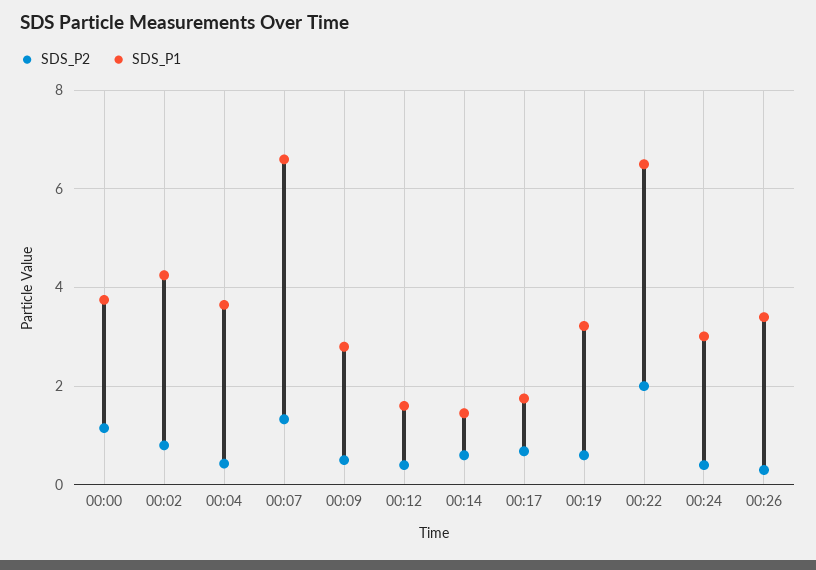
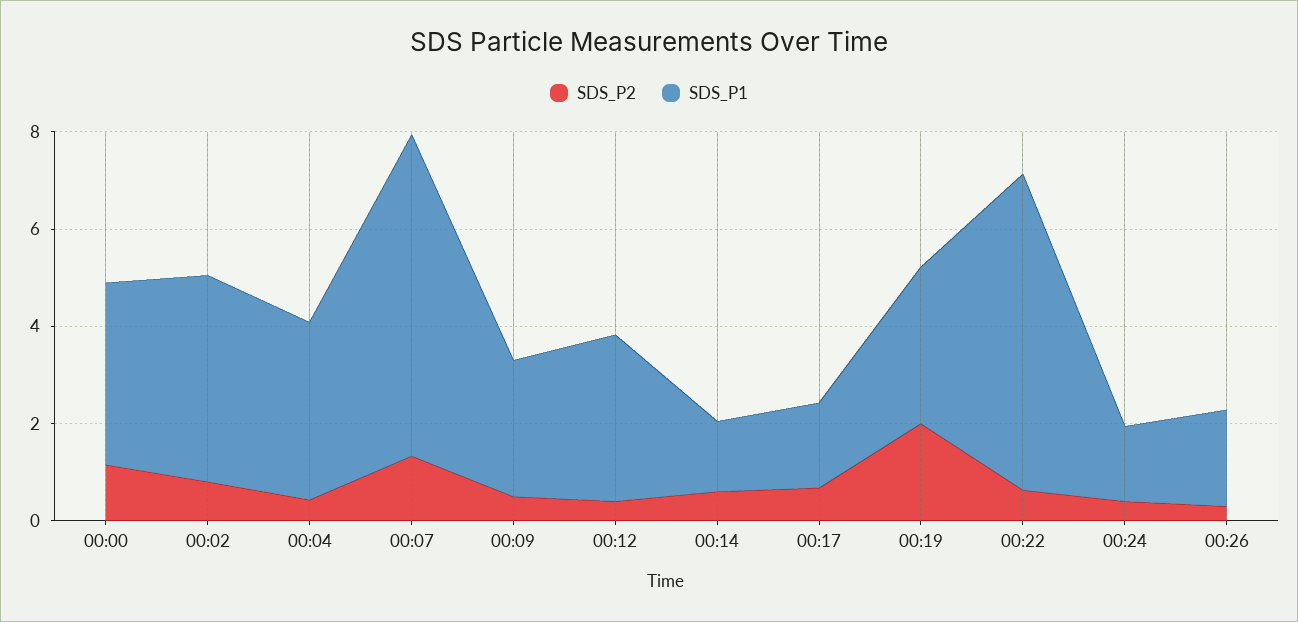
SDS_P1, 00:12: 1.6 -> 3.5
SDS_P2, 00:19: 0.6 -> 2
SDS_P2, 00:22: 2 -> 0.5
SDS_P1, 00:24: 3 -> 1.5
SDS_P1, 00:26: 3.4 -> 2

